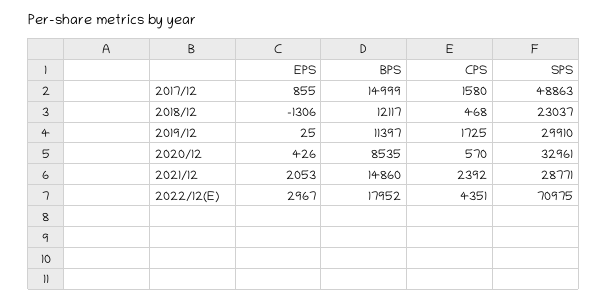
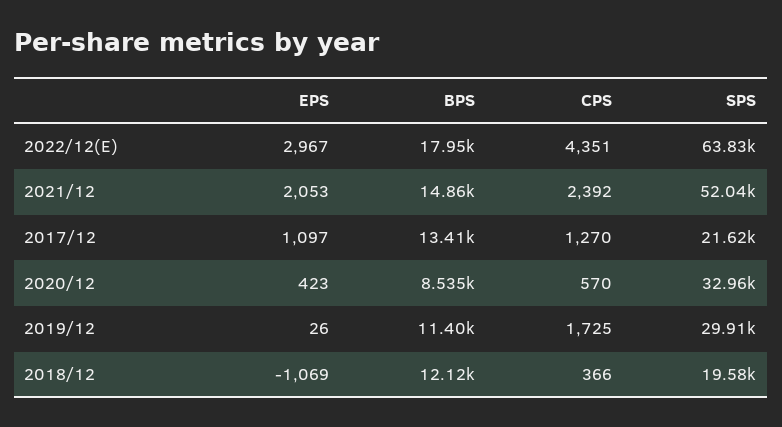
EPS, 2017/12: 855 -> 1097
BPS, 2017/12: 14999 -> 13410
CPS, 2017/12: 1580 -> 1270
SPS, 2017/12: 48863 -> 21620
EPS, 2018/12: -1306 -> -1069
CPS, 2018/12: 468 -> 366
SPS, 2018/12: 23037 -> 19580
EPS, 2019/12: 25 -> 26
EPS, 2020/12: 426 -> 423
SPS, 2021/12: 28771 -> 52040
SPS, 2022/12(E): 70975 -> 63830

